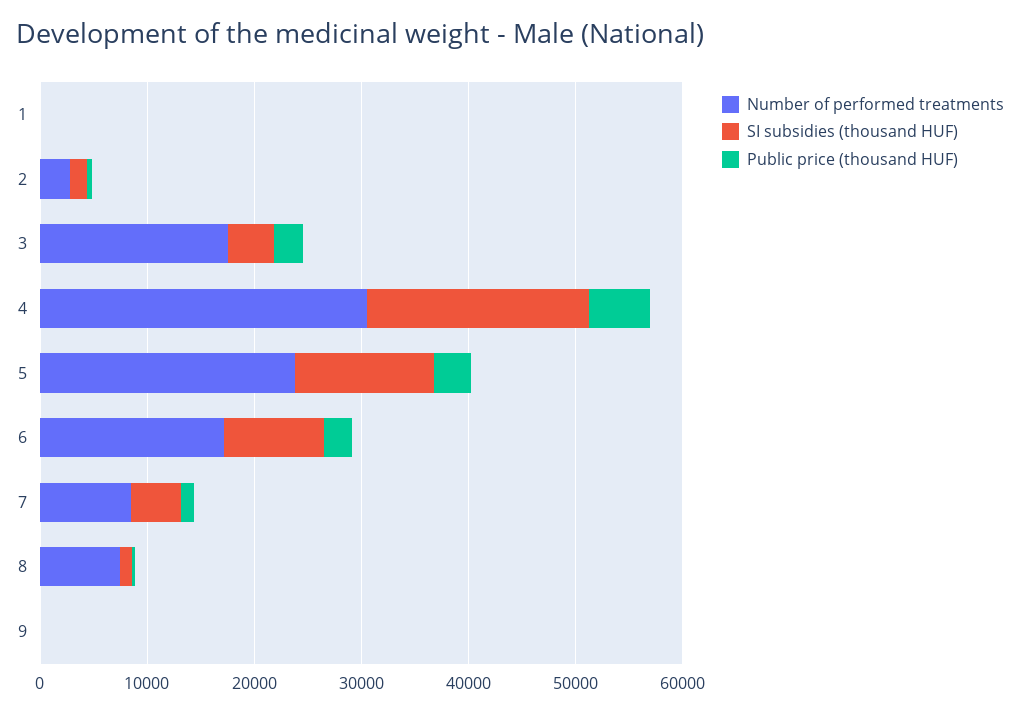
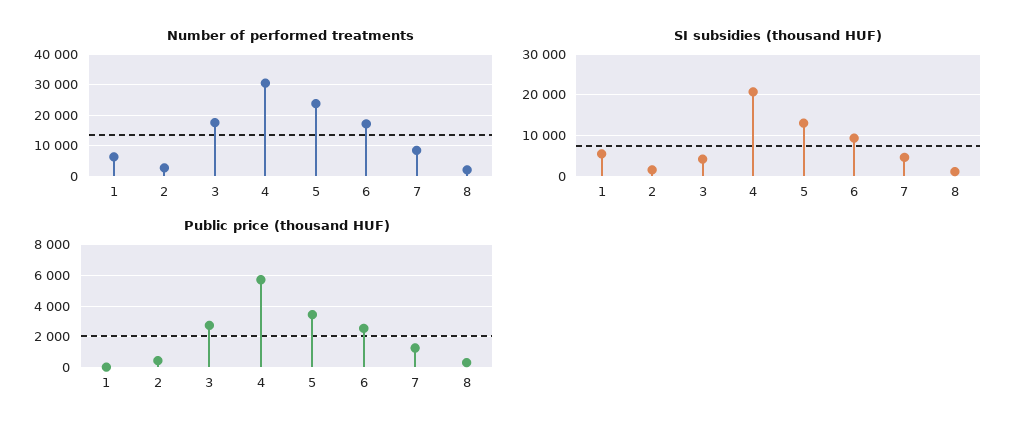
Number of performed treatments, 1: 0 -> 6000
SI subsidies (thousand HUF), 1: 0 -> 6000
Number of performed treatments, 8: 8000 -> 2000
Number of performed treatments, 9: 0 -> none
SI subsidies (thousand HUF), 9: 0 -> none
Public price (thousand HUF), 9: 0 -> none

